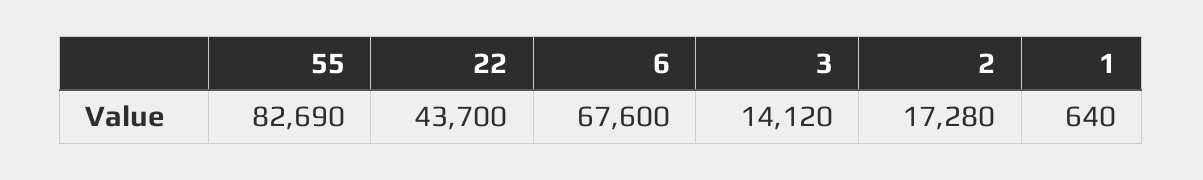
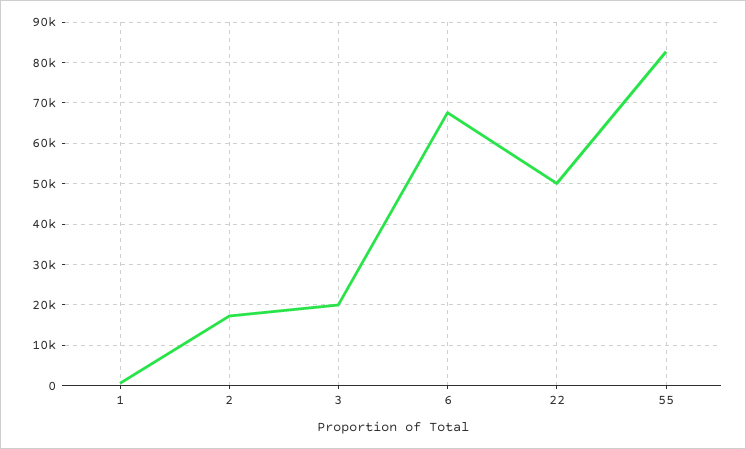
22: 43700 -> 50000
3: 14120 -> 20000

